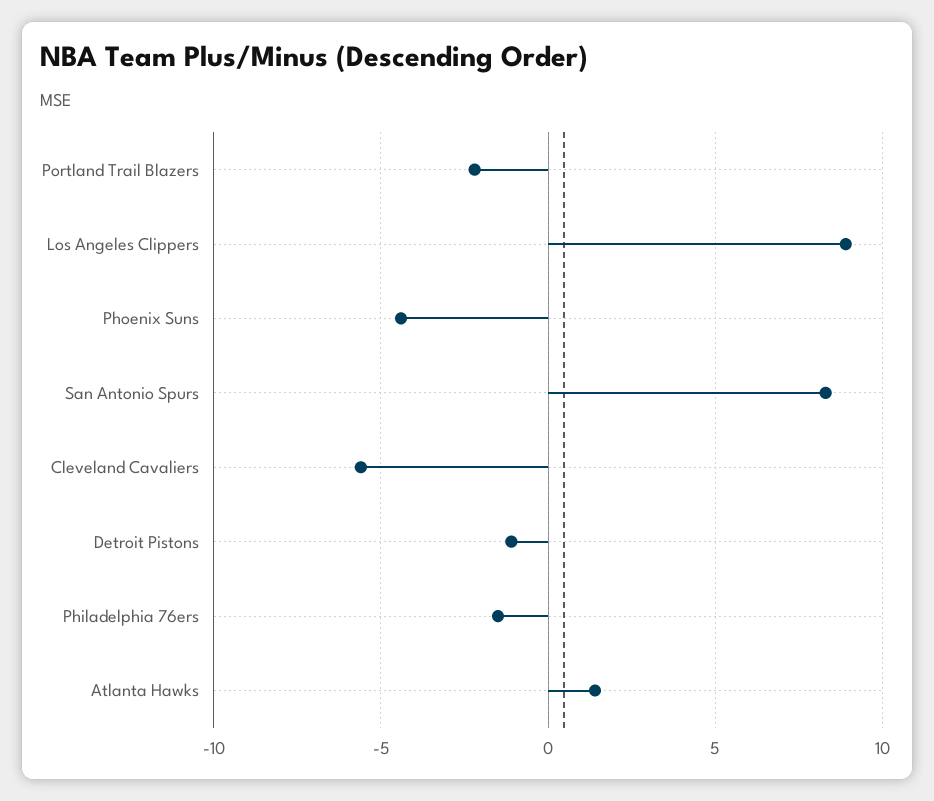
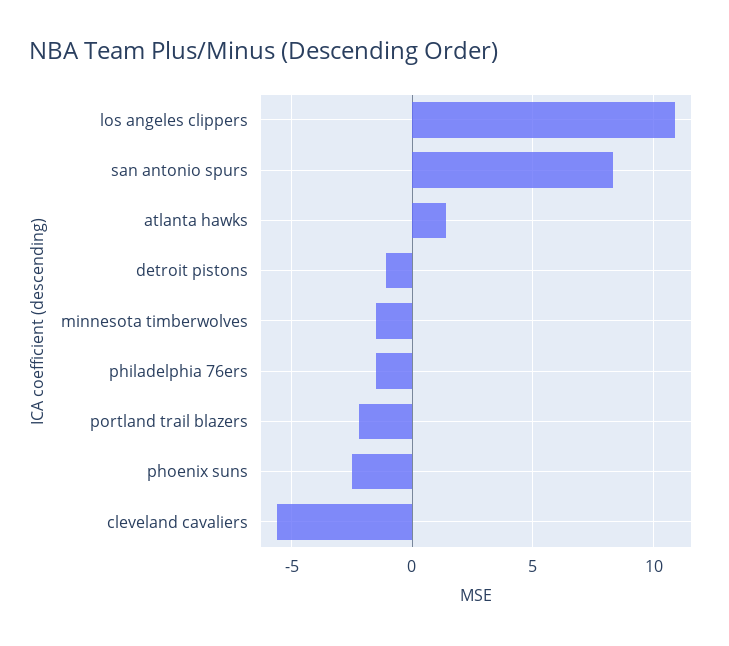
Los Angeles Clippers: 9 -> 11
Phoenix Suns: -4.5 -> -2.5
minnesota timberwolves: none -> -1.5

